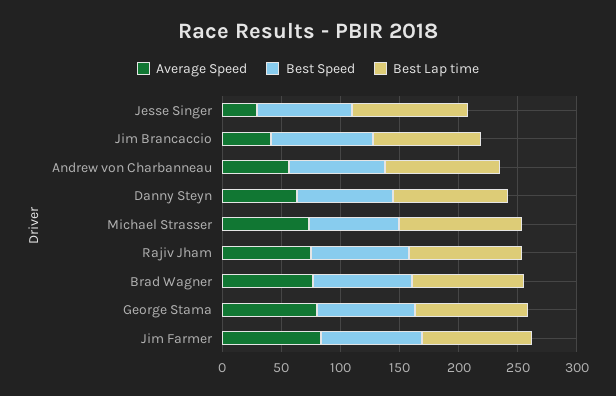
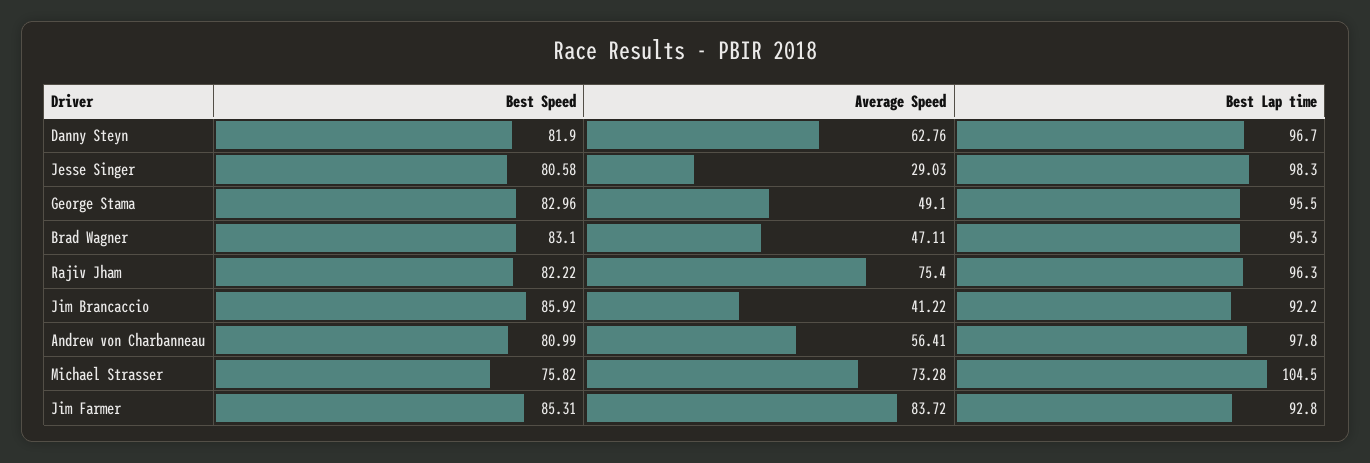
Average Speed, Brad Wagner: 80 -> 47.11
Average Speed, George Stama: 80 -> 49.1

